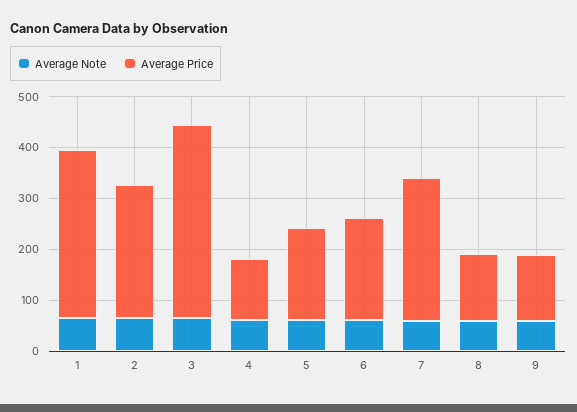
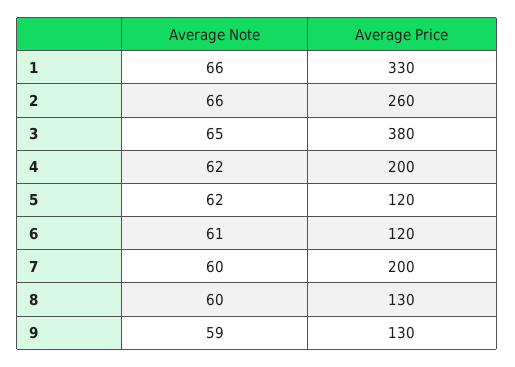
Average Price, 4: 120 -> 200
Average Price, 5: 180 -> 120
Average Price, 6: 200 -> 120
Average Price, 7: 280 -> 200

